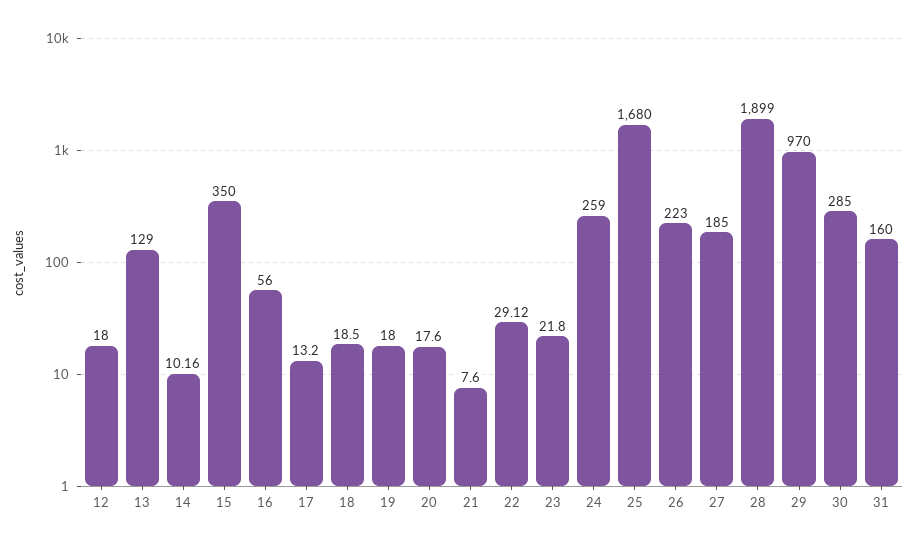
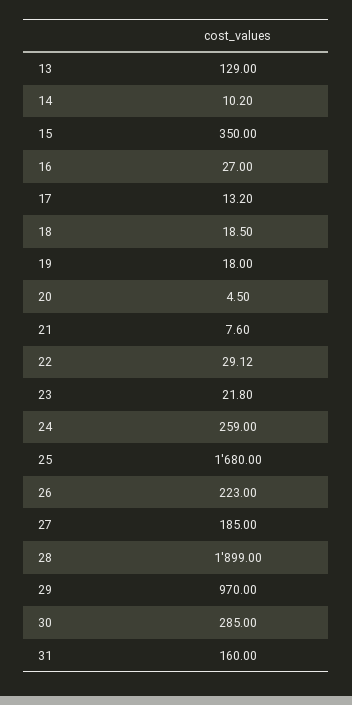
12: 18 -> none
14: 10.16 -> 10.2
16: 56 -> 27
20: 17.6 -> 4.5

